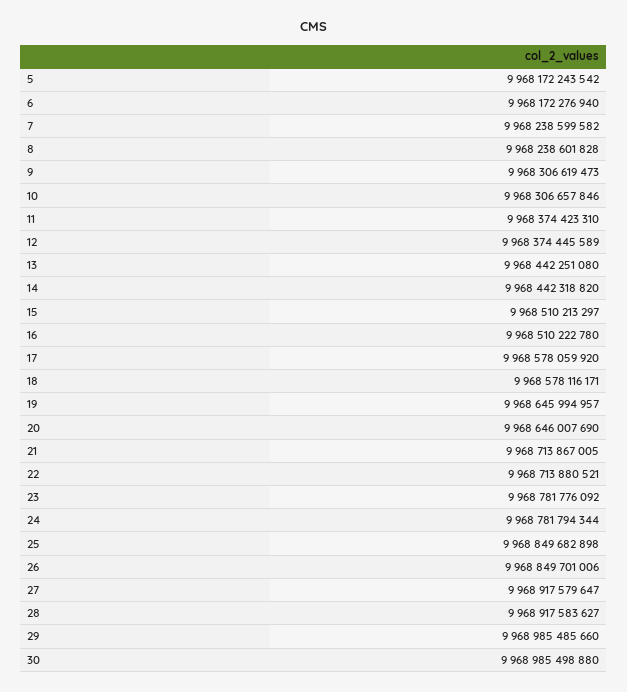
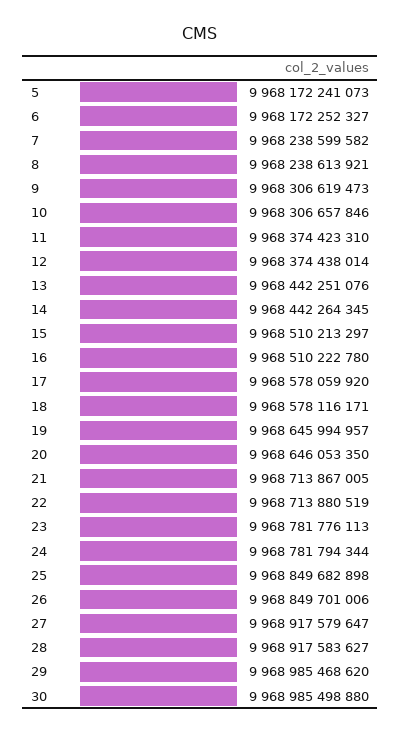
5: 9968172243542 -> 9968172241073
6: 9968172276940 -> 9968172252327
8: 9968238601828 -> 9968238613921
12: 9968374445589 -> 9968374438014
13: 9968442251080 -> 9968442251076
14: 9968442318820 -> 9968442264345
20: 9968646007690 -> 9968646053350
22: 9968713880521 -> 9968713880519
23: 9968781776092 -> 9968781776113
29: 9968985485660 -> 9968985468620

